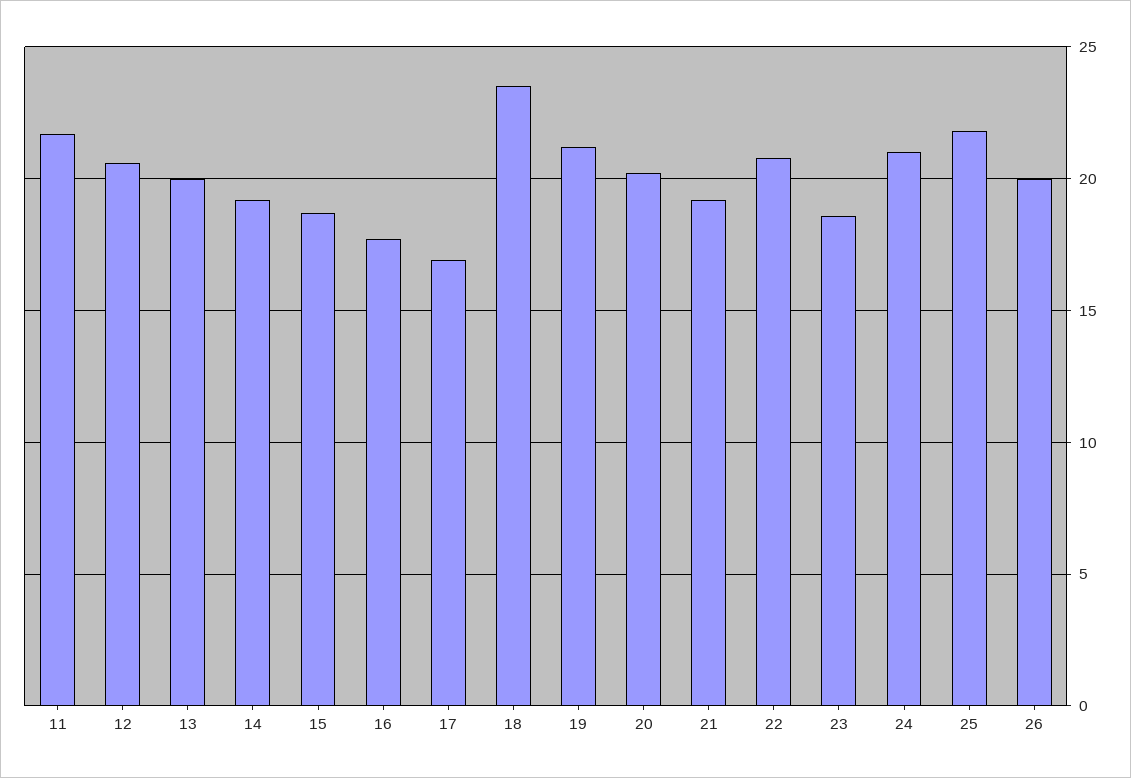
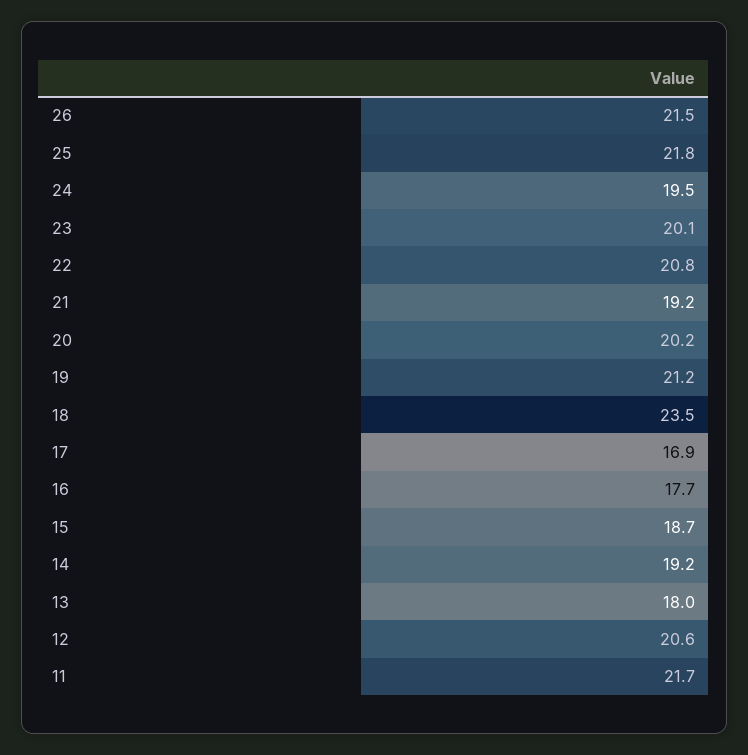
13: 20 -> 18
23: 18.5 -> 20.1
24: 21 -> 19.5
26: 20 -> 21.5

